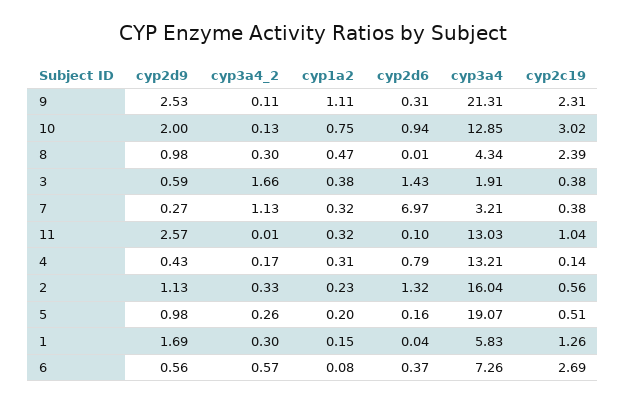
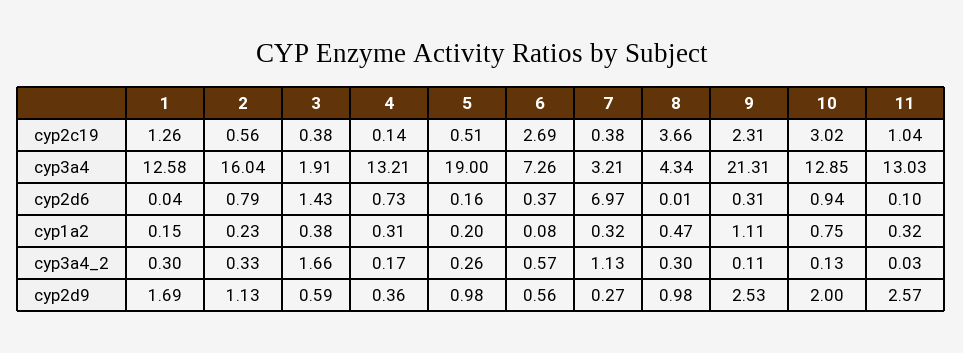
cyp2c19, 8: 2.39 -> 3.66
cyp3a4_2, 11: 0.01 -> 0.03
cyp2d9, 4: 0.43 -> 0.36
cyp2d6, 4: 0.79 -> 0.73
cyp2d6, 2: 1.32 -> 0.79
cyp3a4, 5: 19.07 -> 19
cyp3a4, 1: 5.83 -> 12.58

